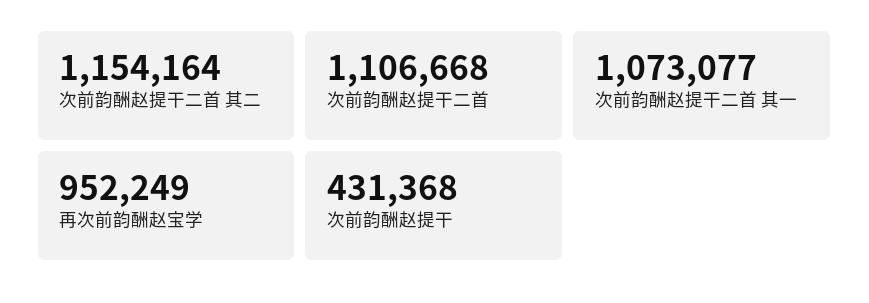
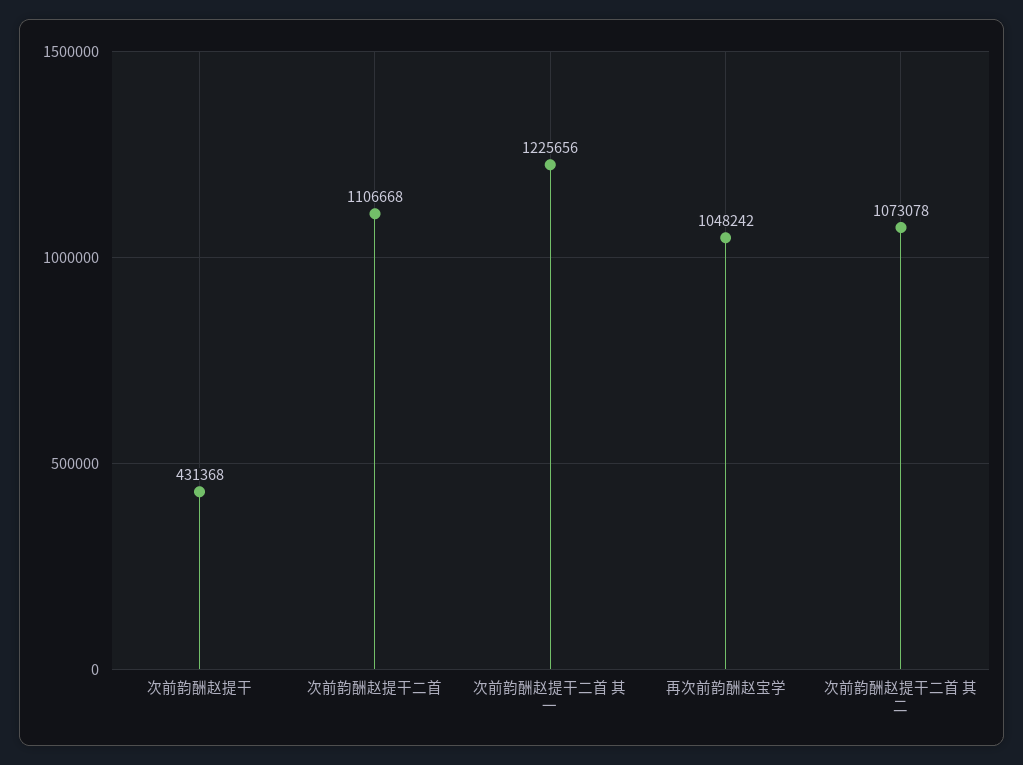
次前韵酬赵提干二首 其二: 1154164 -> 1073078
次前韵酬赵提干二首 其一: 1073077 -> 1225656
再次前韵酬赵宝学: 952249 -> 1048242

